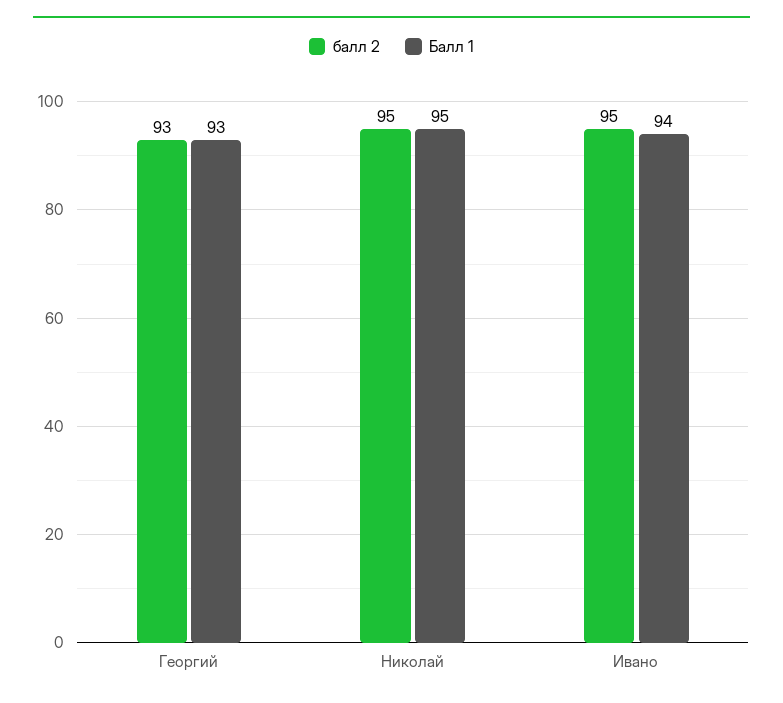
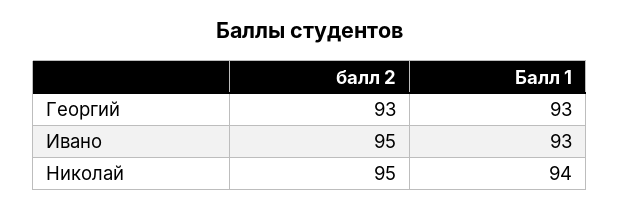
Балл 1, Николай: 95 -> 94
Балл 1, Ивано: 94 -> 93

